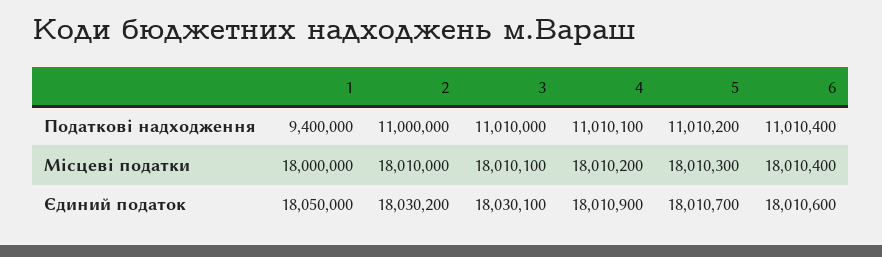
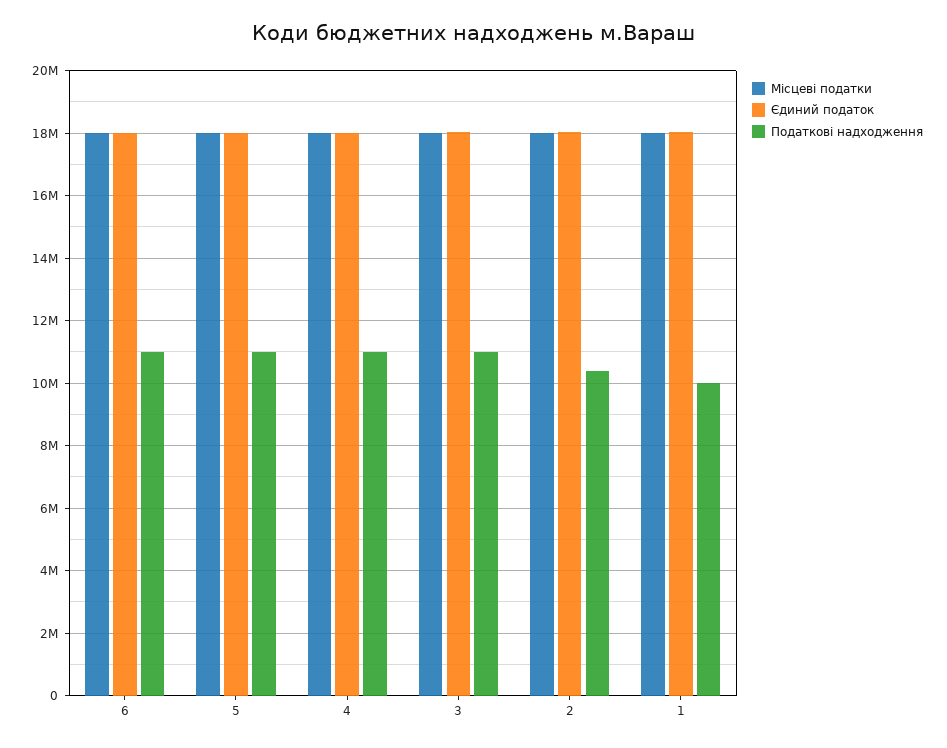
Податкові надходження, 1: 9400000 -> 10000000
Податкові надходження, 2: 11000000 -> 10400000

